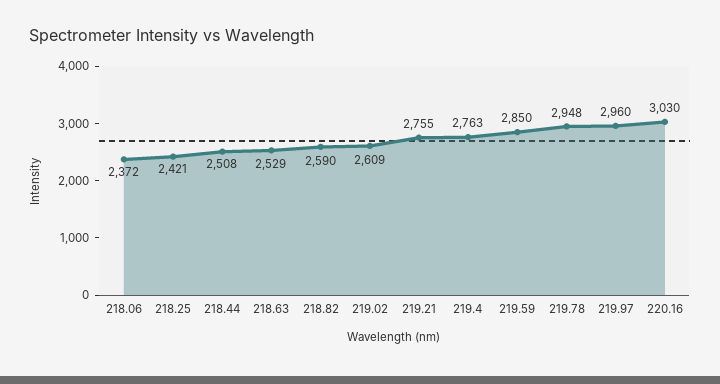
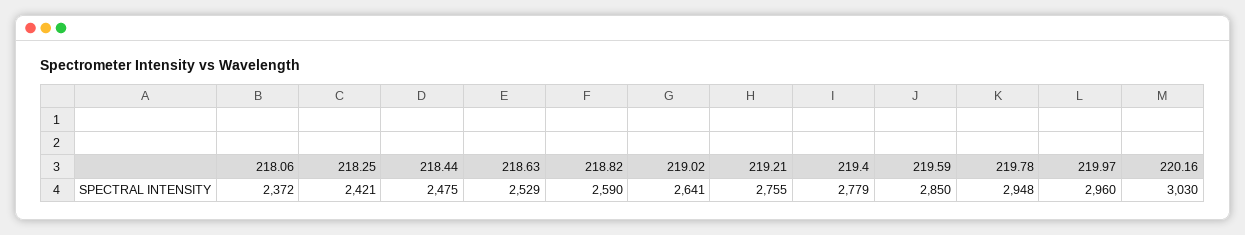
218.44: 2508 -> 2475
219.02: 2609 -> 2641
219.4: 2763 -> 2779

